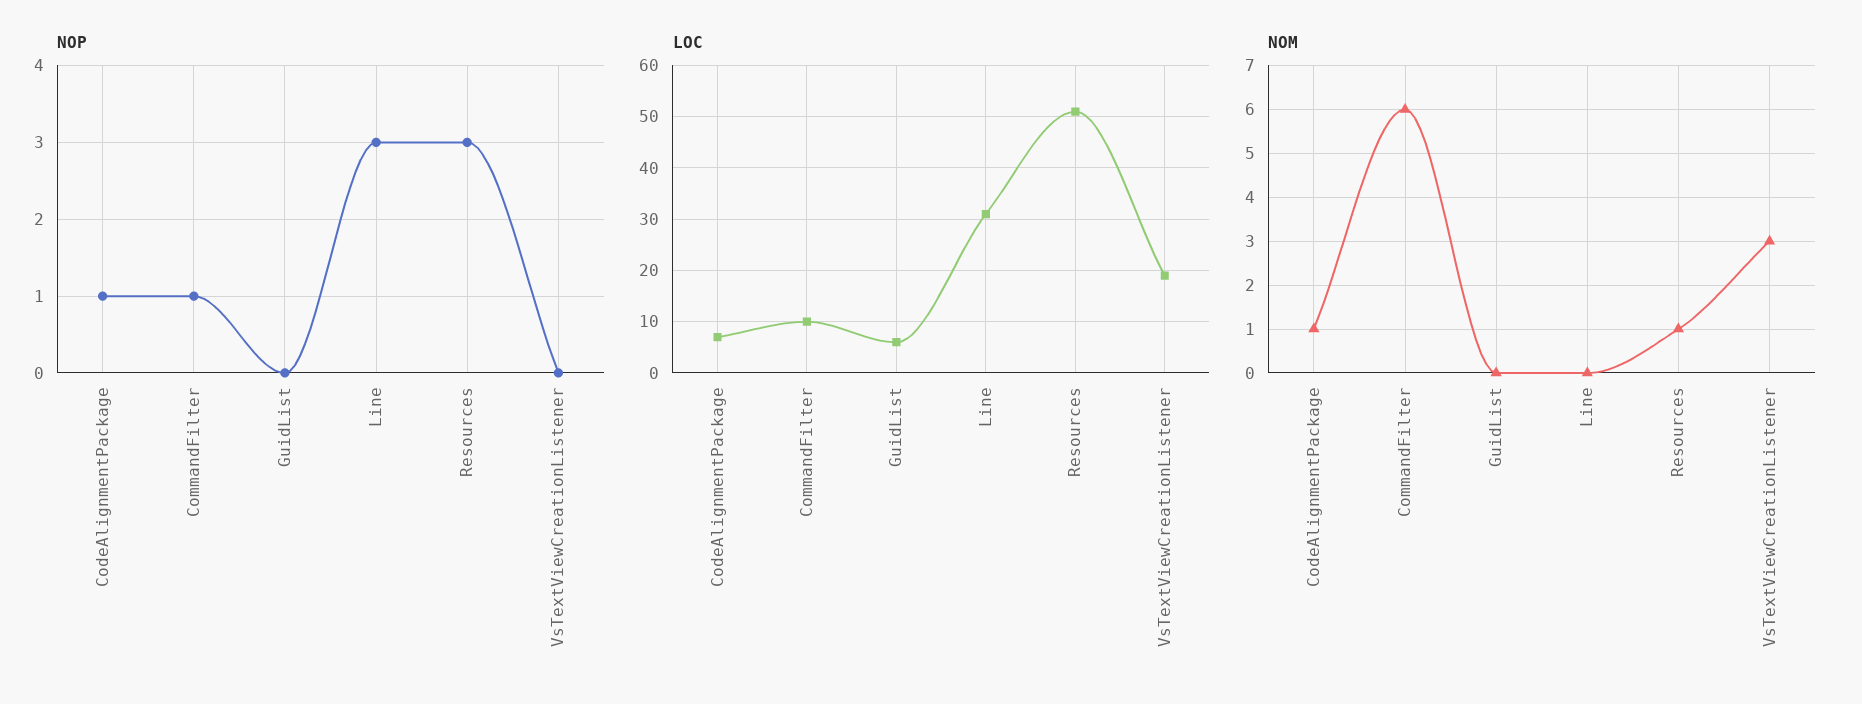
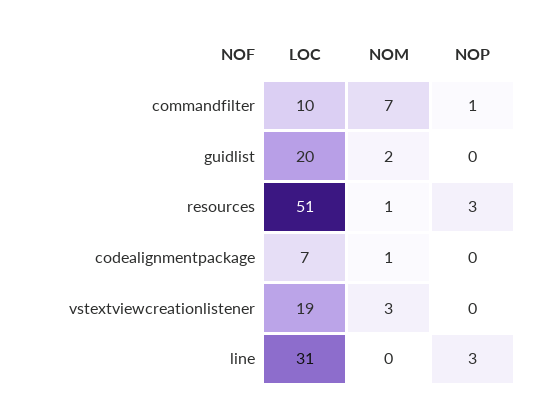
NOP, CodeAlignmentPackage: 1 -> 0
LOC, GuidList: 5 -> 20
NOM, CommandFilter: 6 -> 7
NOM, GuidList: 0 -> 2

